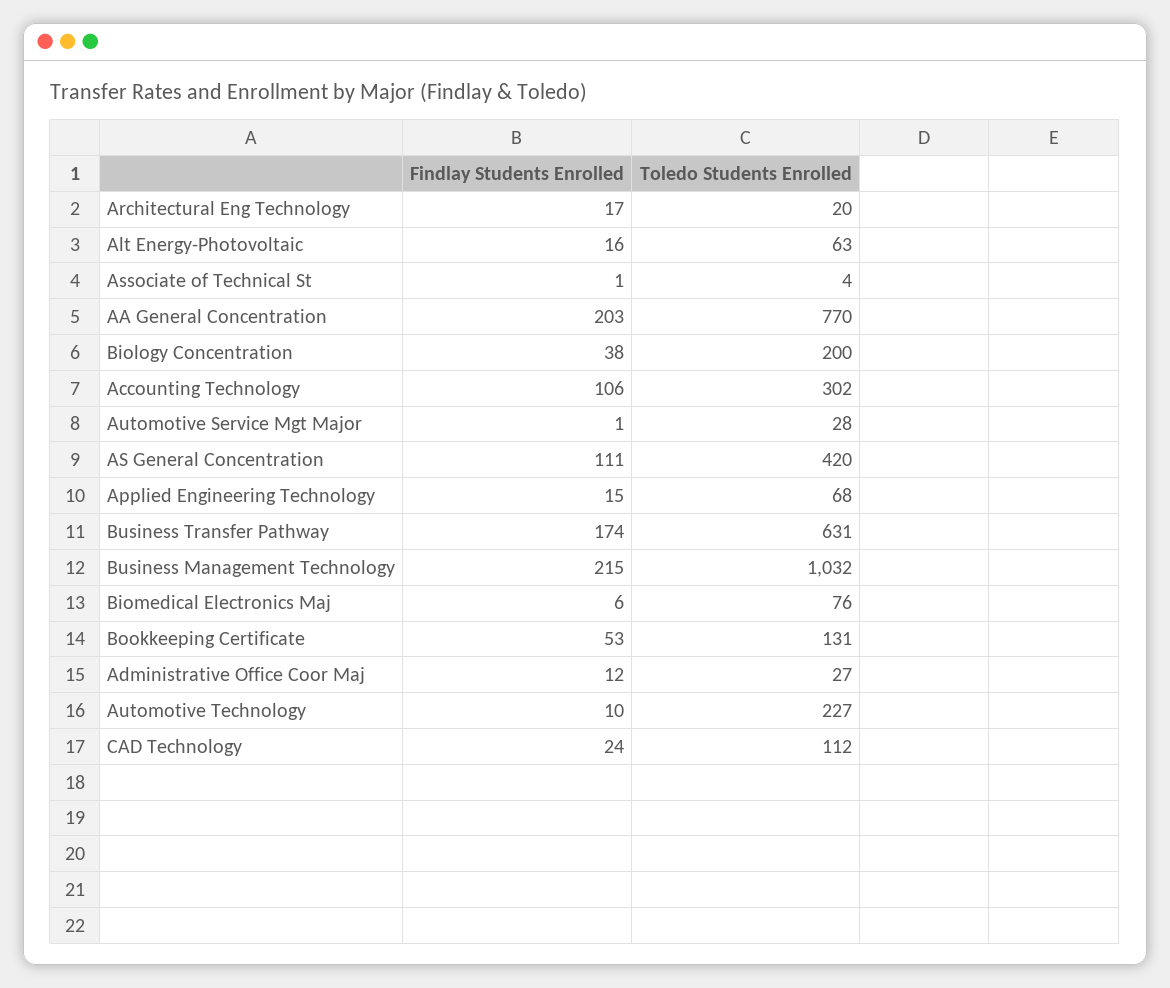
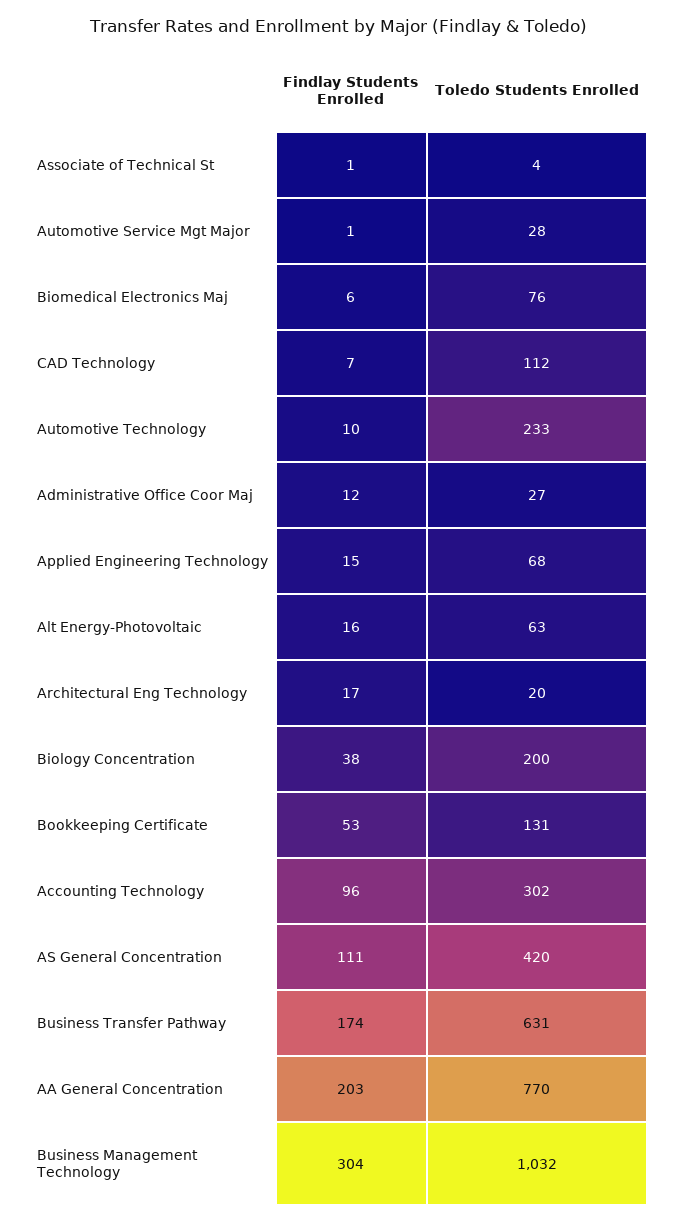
Findlay Students Enrolled, Accounting Technology: 106 -> 96
Findlay Students Enrolled, Business Management Technology: 215 -> 304
Toledo Students Enrolled, Automotive Technology: 227 -> 233
Findlay Students Enrolled, CAD Technology: 24 -> 7

